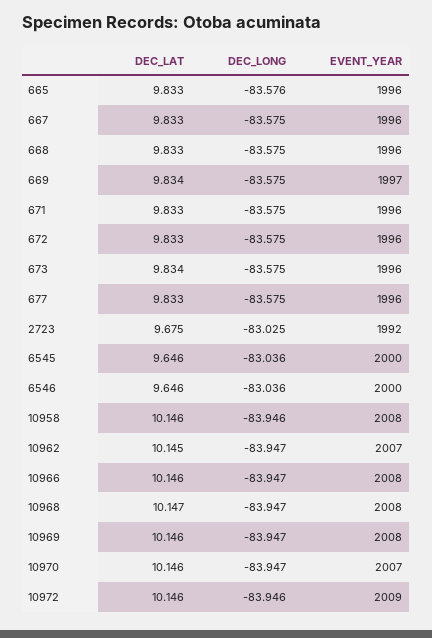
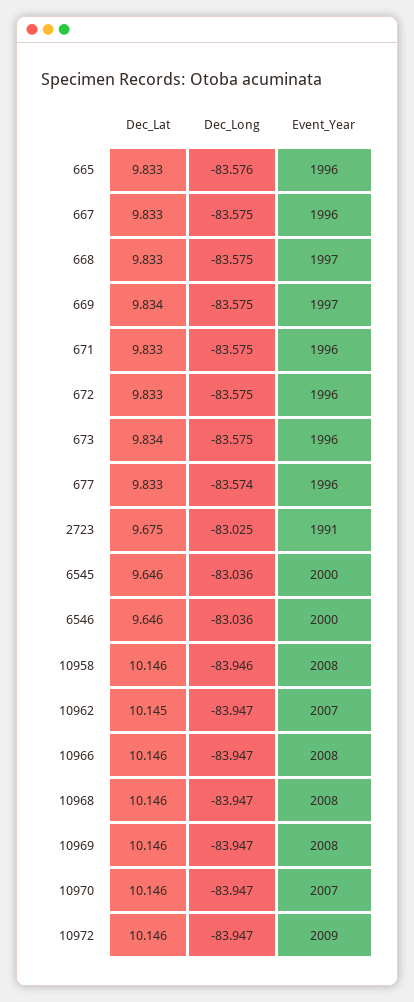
EVENT_YEAR, 668: 1996 -> 1997
DEC_LONG, 677: -83.575 -> -83.574
EVENT_YEAR, 2723: 1992 -> 1991
DEC_LAT, 10968: 10.147 -> 10.146
DEC_LONG, 10972: -83.946 -> -83.947

